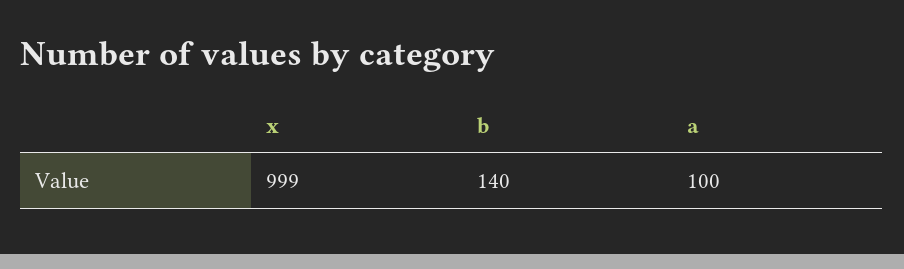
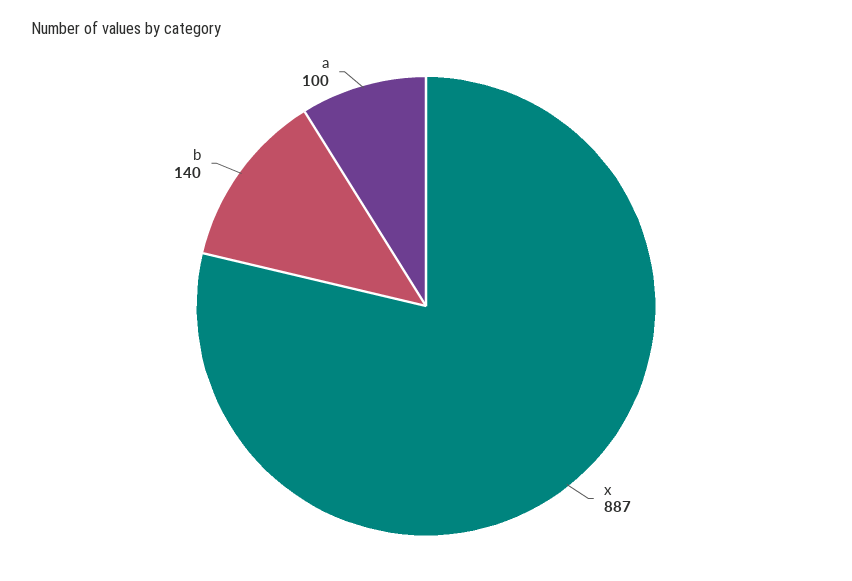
x: 999 -> 887

